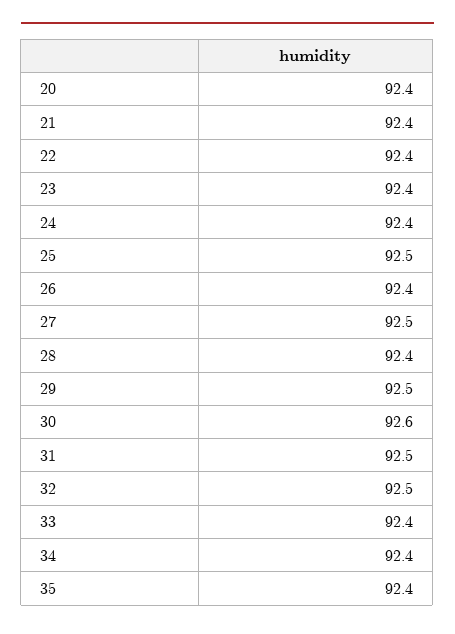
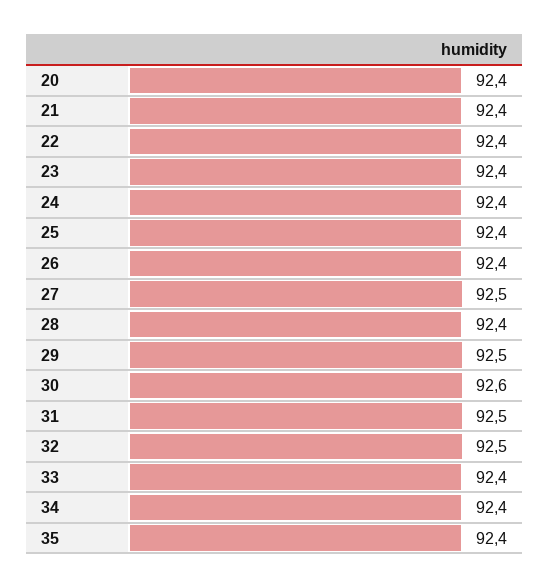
25: 92.5 -> 92.4

